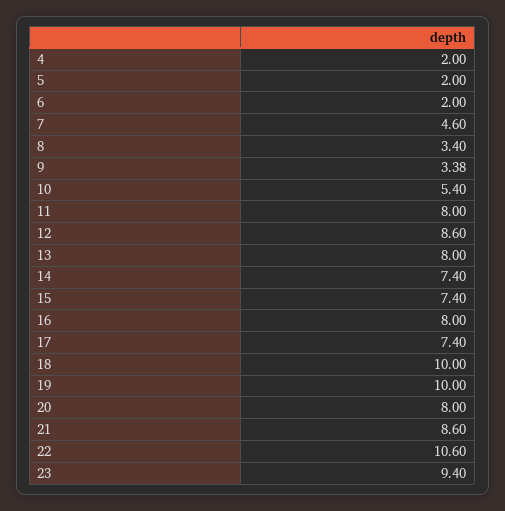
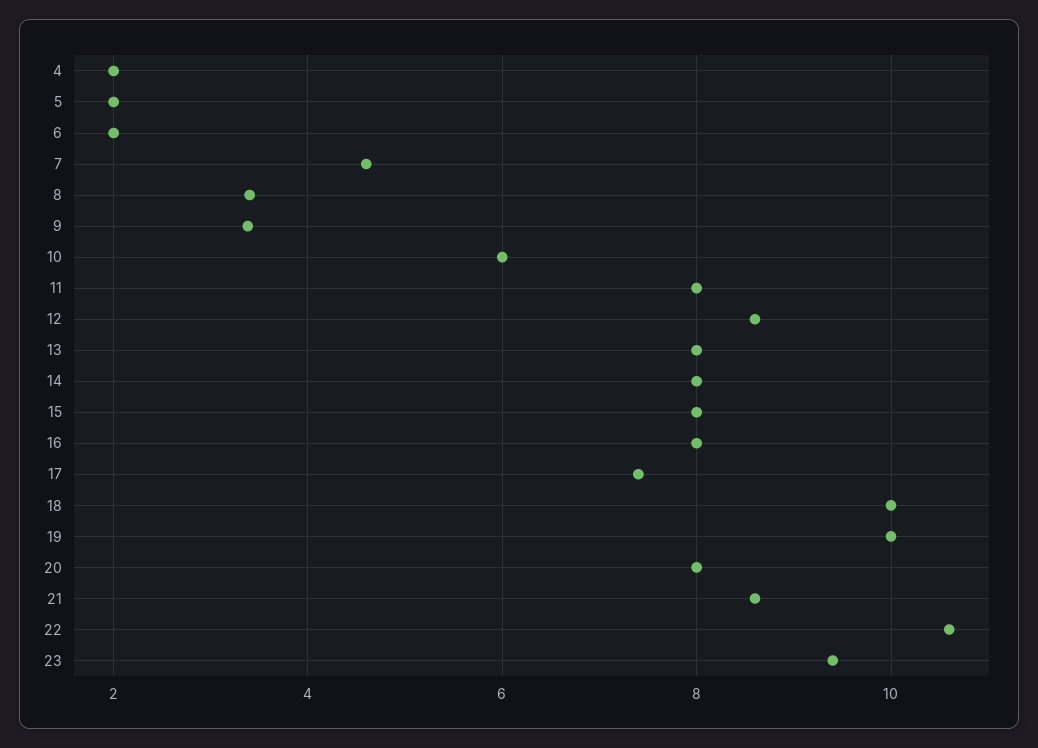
10: 5.4 -> 6
14: 7.4 -> 8
15: 7.4 -> 8

